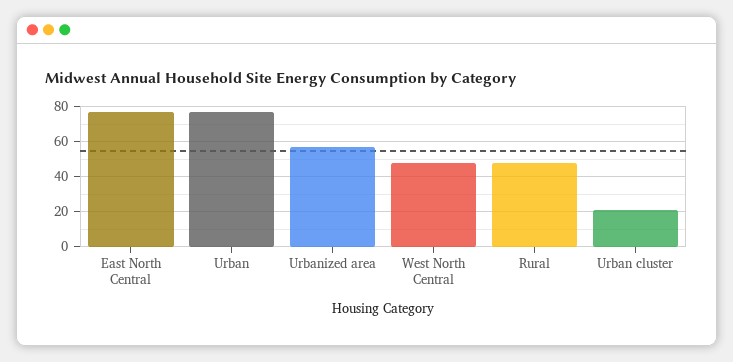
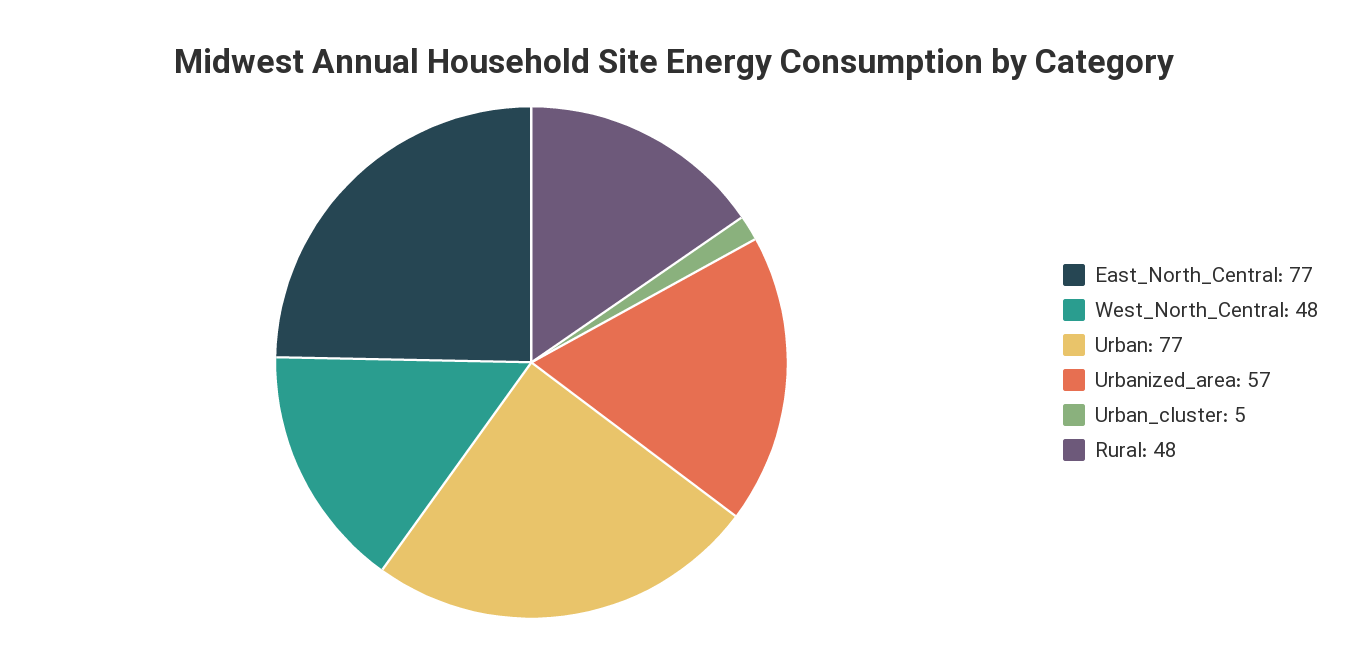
Urban cluster: 20 -> 5

